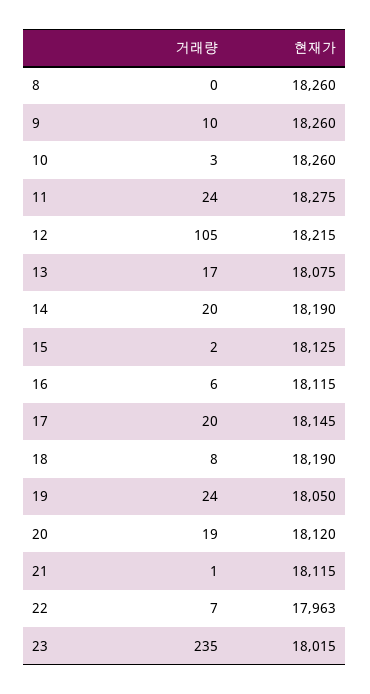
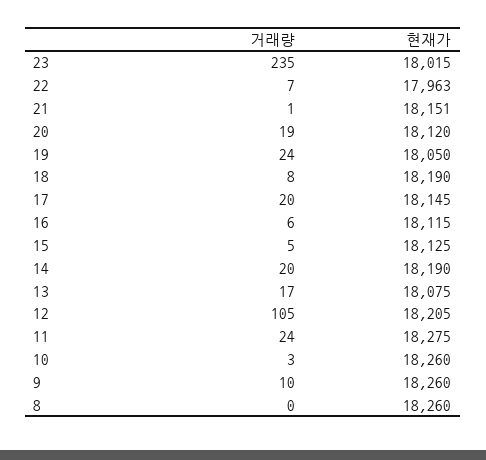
현재가, 12: 18215 -> 18205
거래량, 15: 2 -> 5
현재가, 21: 18115 -> 18151

